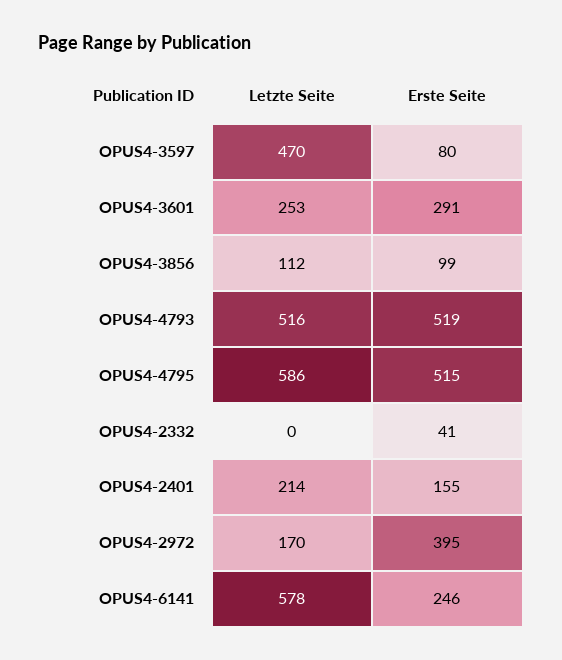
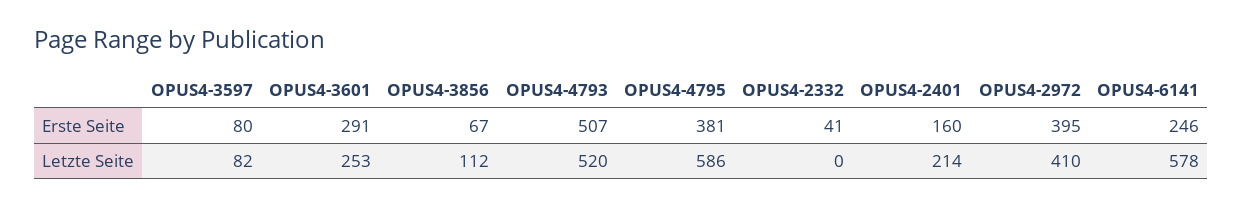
Letzte Seite, OPUS4-3597: 470 -> 82
Erste Seite, OPUS4-3856: 99 -> 67
Letzte Seite, OPUS4-4793: 516 -> 520
Erste Seite, OPUS4-4793: 519 -> 507
Erste Seite, OPUS4-4795: 515 -> 381
Erste Seite, OPUS4-2401: 155 -> 160
Letzte Seite, OPUS4-2972: 170 -> 410

